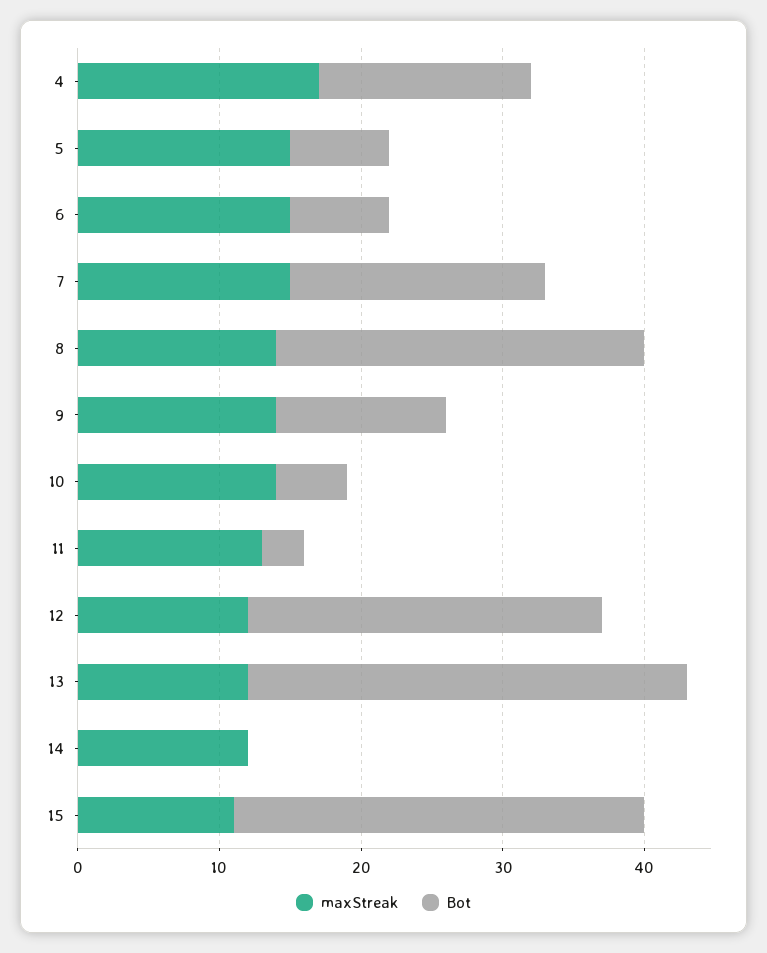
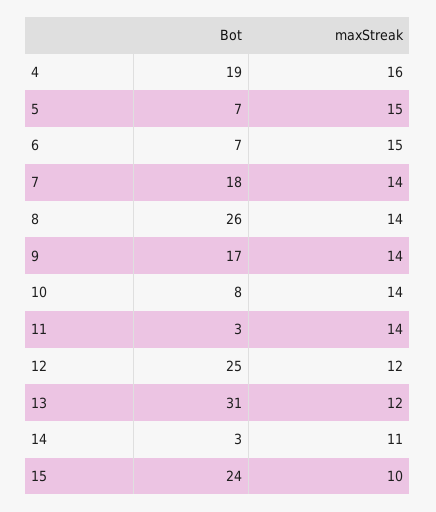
maxStreak, 4: 17 -> 16
Bot, 4: 15 -> 19
maxStreak, 7: 15 -> 14
Bot, 9: 12 -> 17
Bot, 10: 5 -> 8
maxStreak, 11: 13 -> 14
maxStreak, 14: 12 -> 11
Bot, 14: 0 -> 3
maxStreak, 15: 11 -> 10
Bot, 15: 29 -> 24

